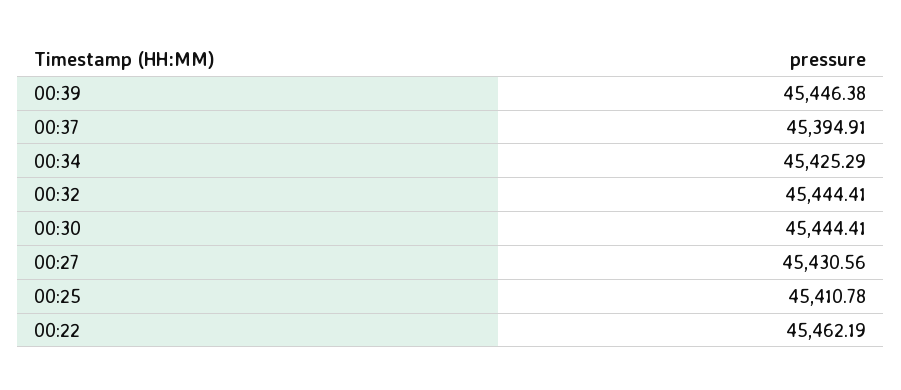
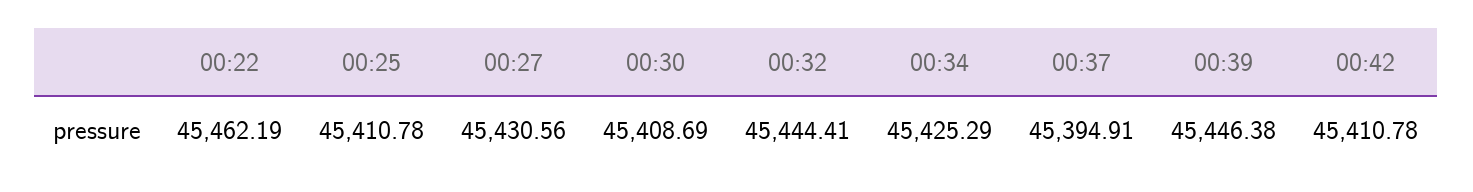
00:30: 45444.41 -> 45408.69
00:42: none -> 45410.78

